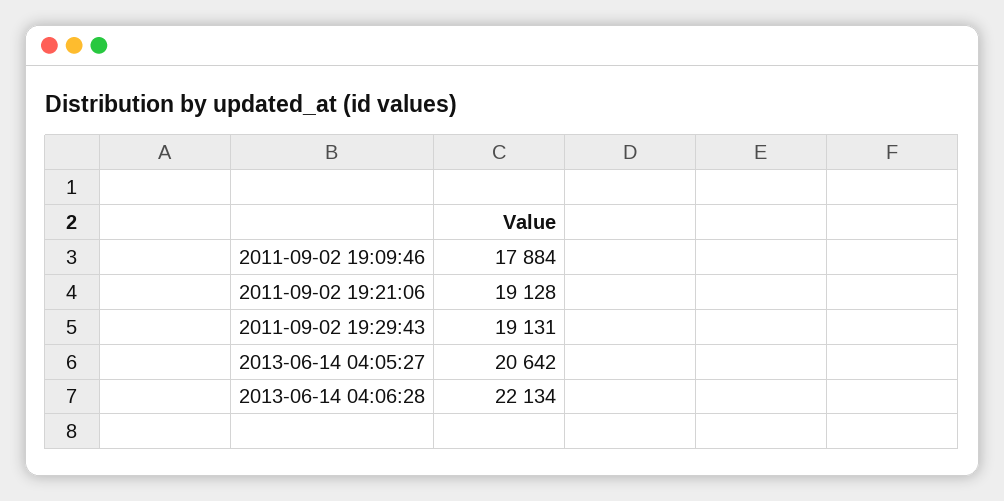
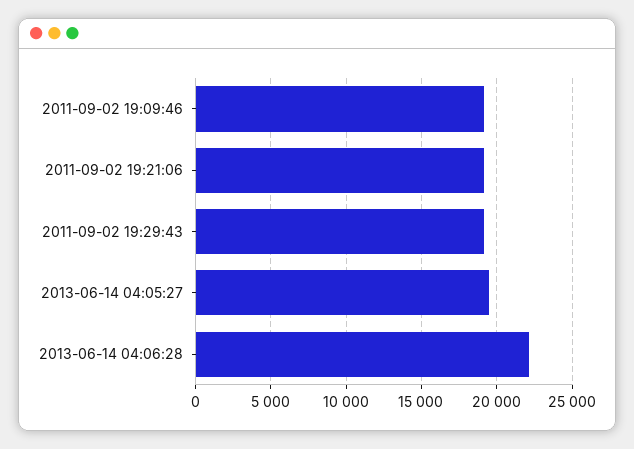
2011-09-02 19:09:46: 17884 -> 19000
2013-06-14 04:05:27: 20642 -> 19500

